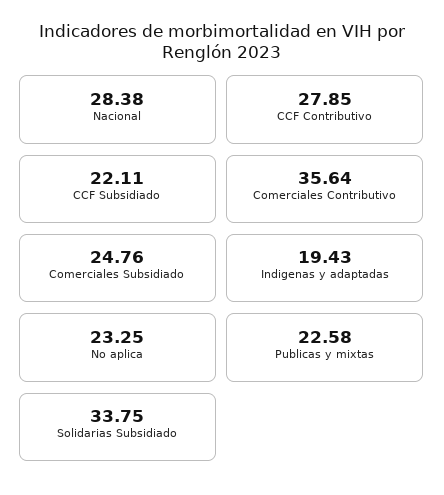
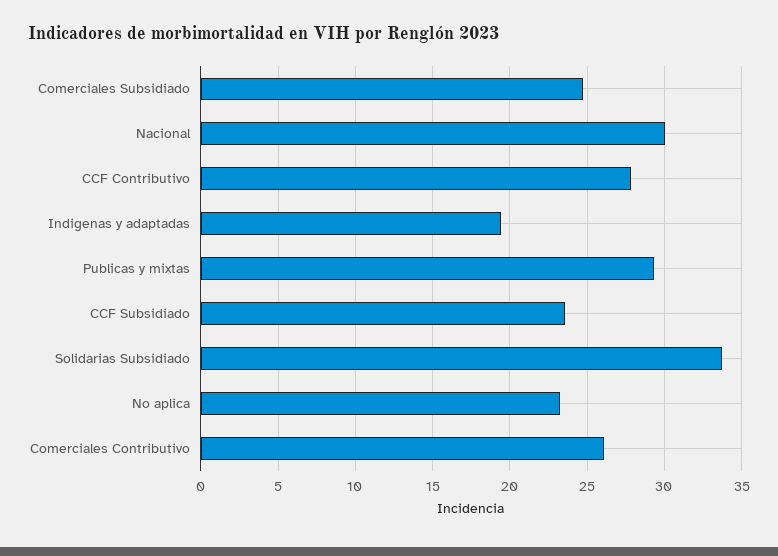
Nacional: 28.38 -> 30
CCF Subsidiado: 22.11 -> 23.5
Comerciales Contributivo: 35.64 -> 26
Publicas y mixtas: 22.58 -> 29.5

